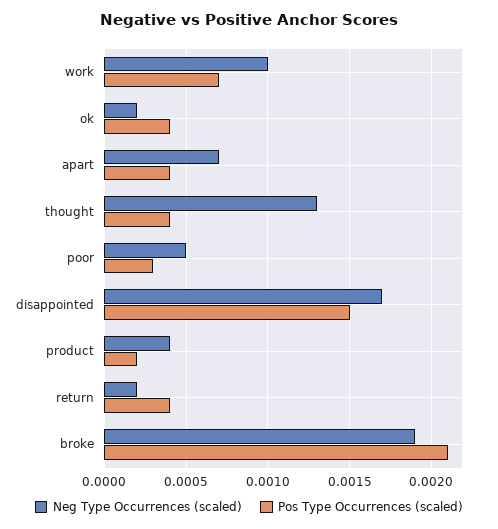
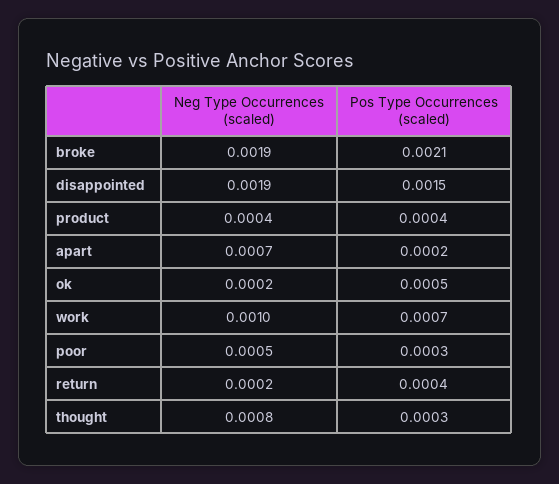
Pos Type Occurrences (scaled), ok: 0.0004 -> 0.0005
Pos Type Occurrences (scaled), apart: 0.0004 -> 0.0002
Neg Type Occurrences (scaled), thought: 0.0013 -> 0.0008
Pos Type Occurrences (scaled), thought: 0.0004 -> 0.0003
Neg Type Occurrences (scaled), disappointed: 0.0017 -> 0.0019
Pos Type Occurrences (scaled), product: 0.0002 -> 0.0004

